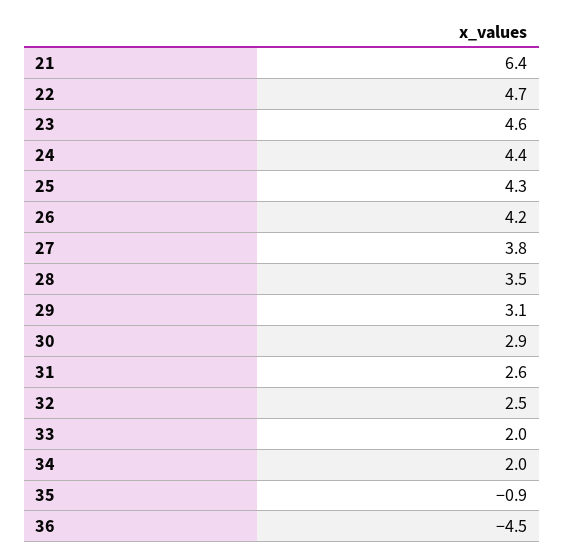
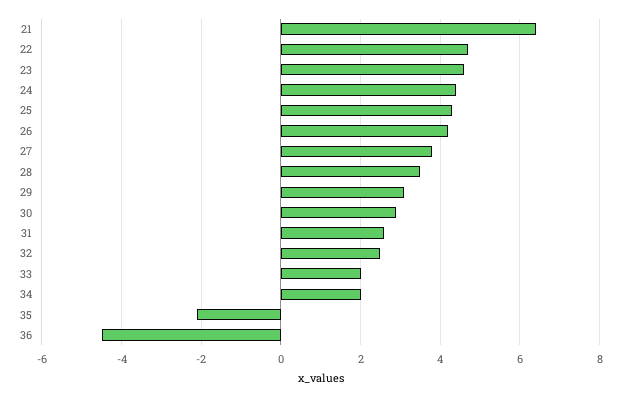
35: -0.9 -> -2

